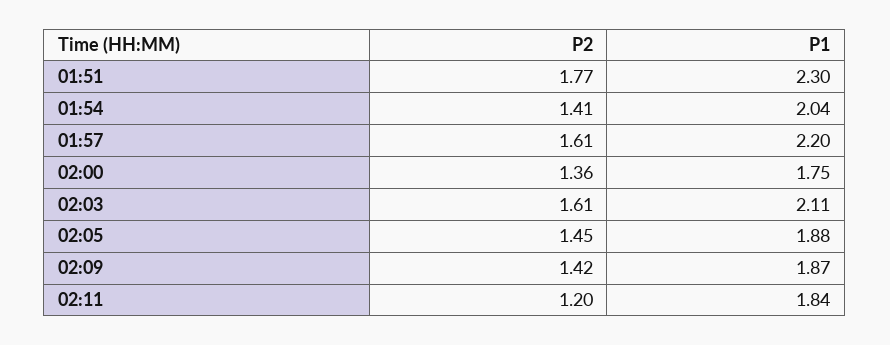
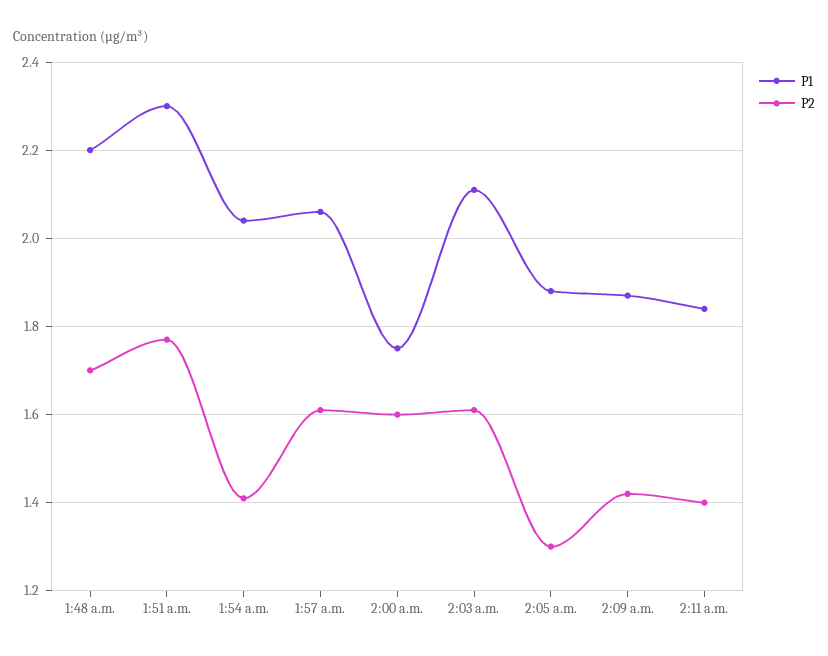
P1, 01:57: 2.2 -> 2.05
P2, 02:00: 1.36 -> 1.6
P2, 02:05: 1.45 -> 1.3
P2, 02:11: 1.2 -> 1.4
P1, 1:48 a.m.: none -> 2.2
P2, 1:48 a.m.: none -> 1.7

